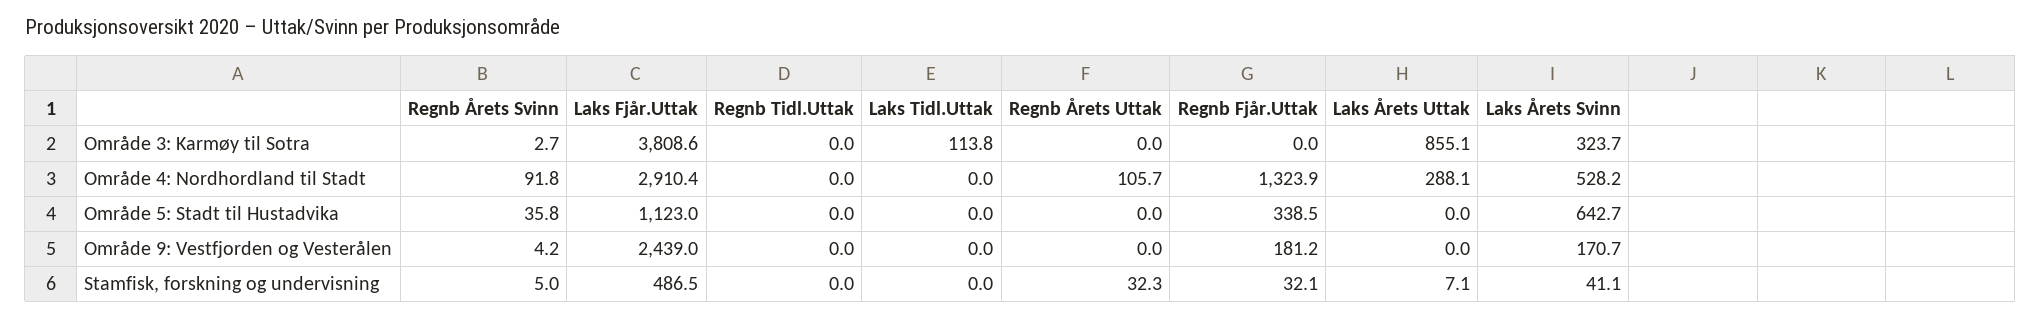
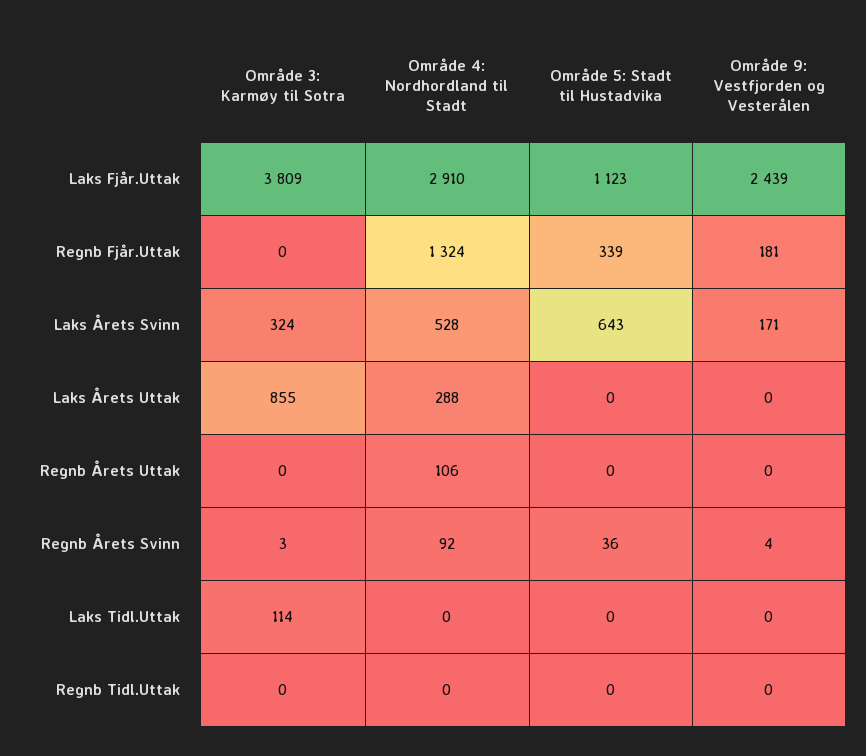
Regnb Årets Svinn, Stamfisk, forskning og undervisning: 5 -> none
Laks Fjår.Uttak, Stamfisk, forskning og undervisning: 486.5 -> none
Regnb Tidl.Uttak, Stamfisk, forskning og undervisning: 0 -> none
Laks Tidl.Uttak, Stamfisk, forskning og undervisning: 0 -> none
Regnb Årets Uttak, Stamfisk, forskning og undervisning: 32.3 -> none
Regnb Fjår.Uttak, Stamfisk, forskning og undervisning: 32.1 -> none
Laks Årets Uttak, Stamfisk, forskning og undervisning: 7.1 -> none
Laks Årets Svinn, Stamfisk, forskning og undervisning: 41.1 -> none

